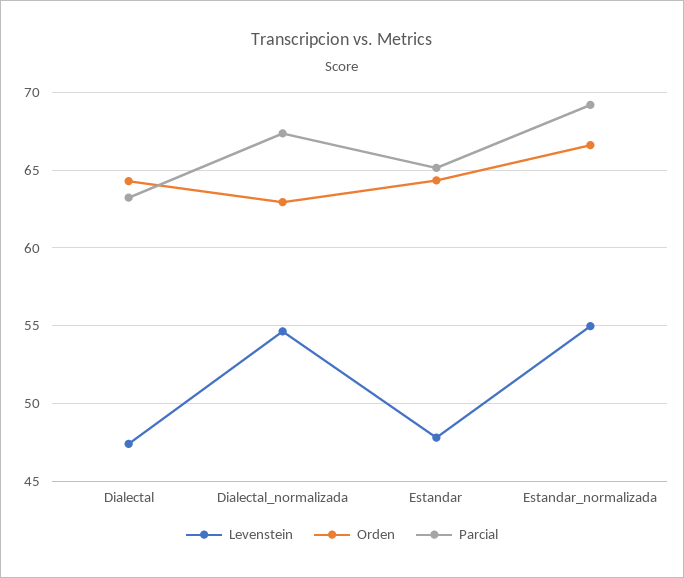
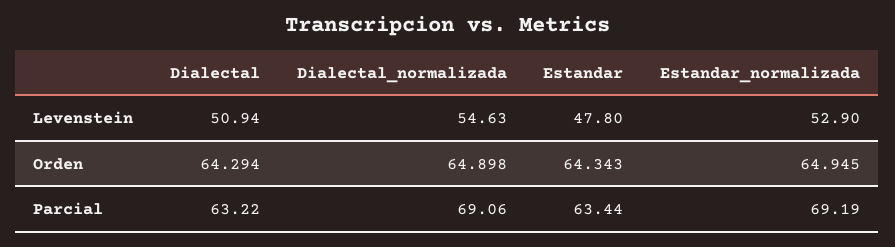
Levenstein, Dialectal: 47.5 -> 50.94
Orden, Dialectal_normalizada: 63 -> 64.898
Parcial, Dialectal_normalizada: 67.5 -> 69.06
Parcial, Estandar: 65 -> 63.44
Levenstein, Estandar_normalizada: 55 -> 52.9
Orden, Estandar_normalizada: 66.5 -> 64.945

